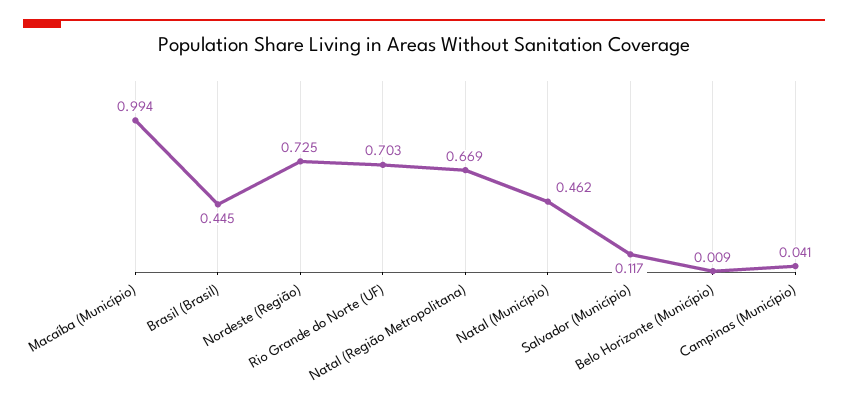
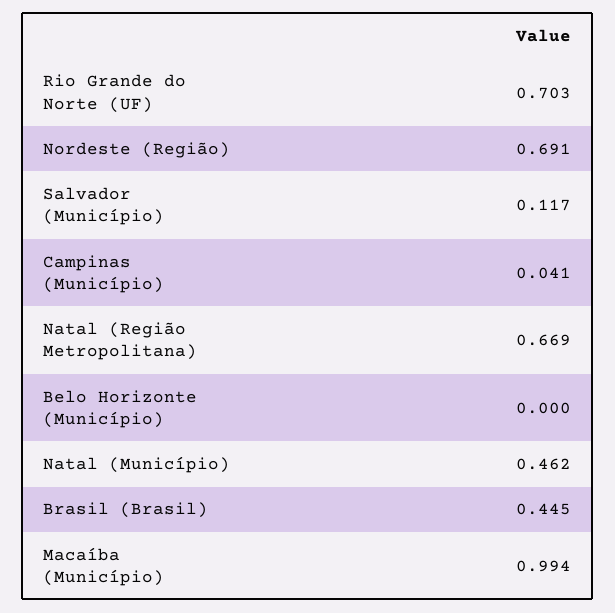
Nordeste (Região): 0.725 -> 0.691
Belo Horizonte (Município): 0.009 -> 0

